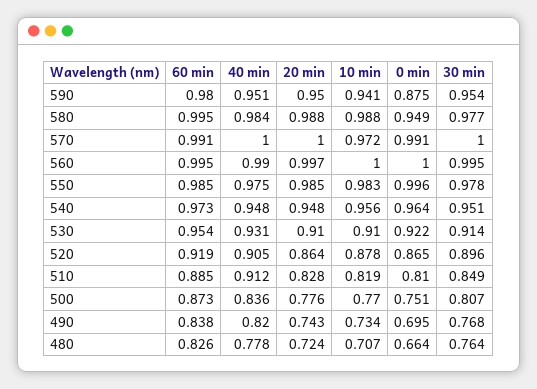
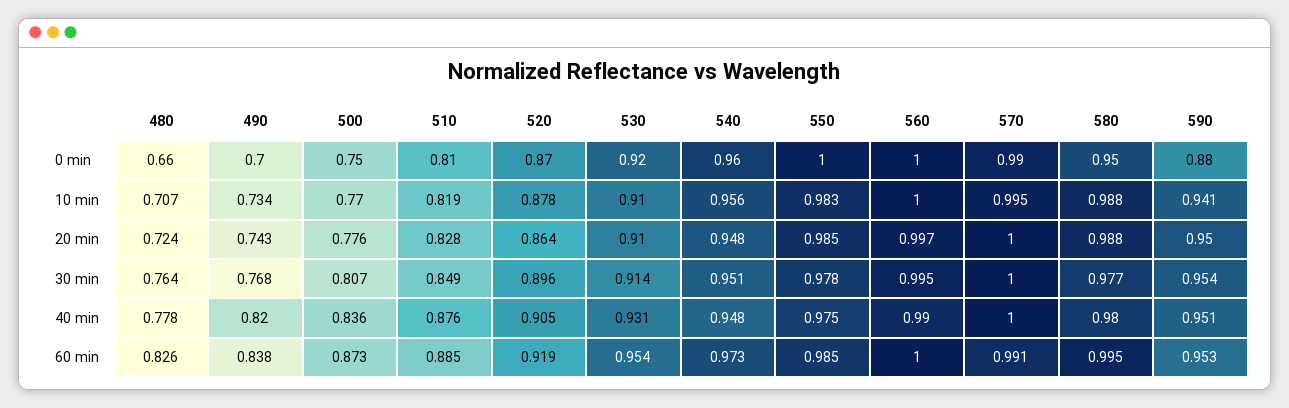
60 min, 590: 0.98 -> 0.953
40 min, 580: 0.984 -> 0.98
10 min, 570: 0.972 -> 0.995
60 min, 560: 0.995 -> 1
40 min, 510: 0.912 -> 0.876

